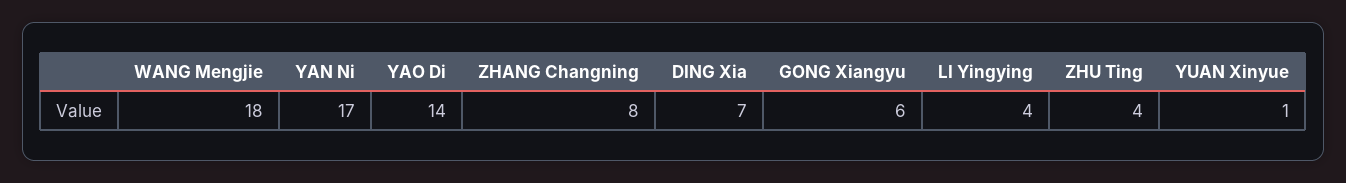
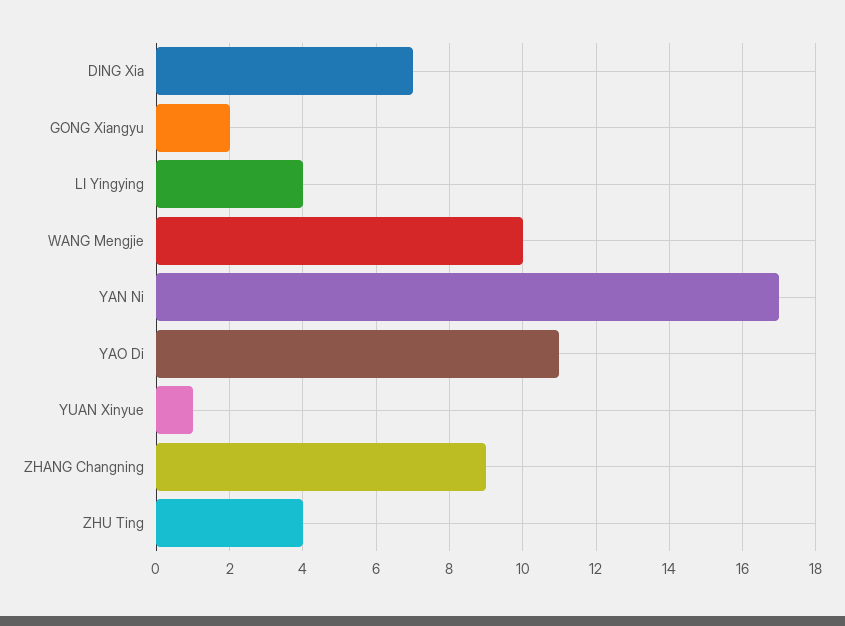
WANG Mengjie: 18 -> 10
YAO Di: 14 -> 11
ZHANG Changning: 8 -> 9
GONG Xiangyu: 6 -> 2

